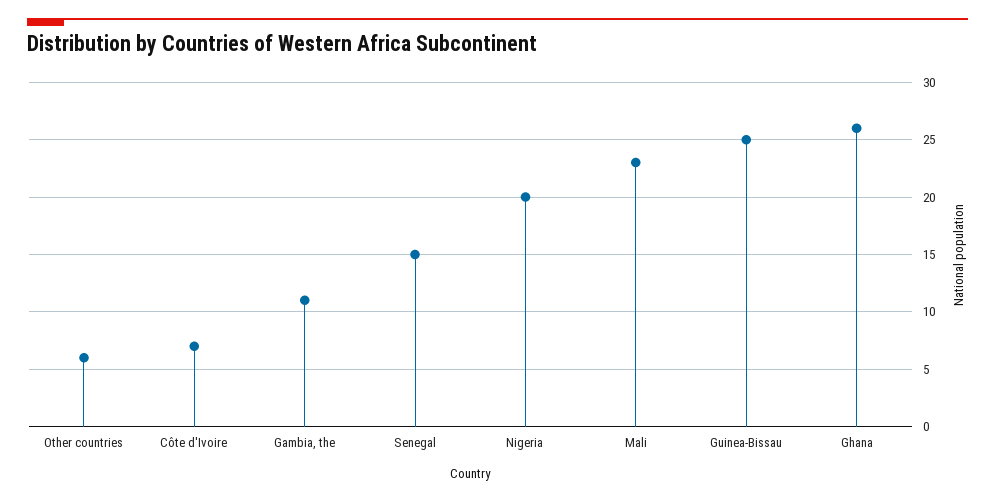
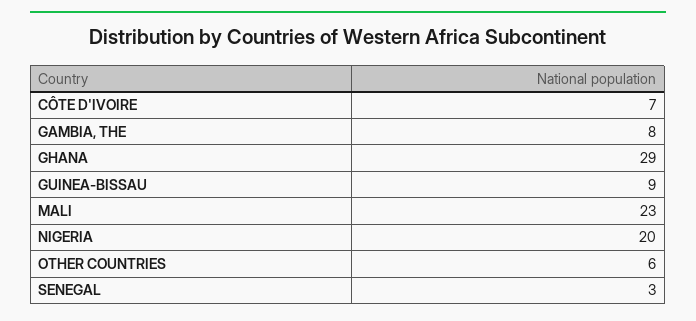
Gambia, the: 11 -> 8
Senegal: 15 -> 3
Guinea-Bissau: 25 -> 9
Ghana: 26 -> 29

